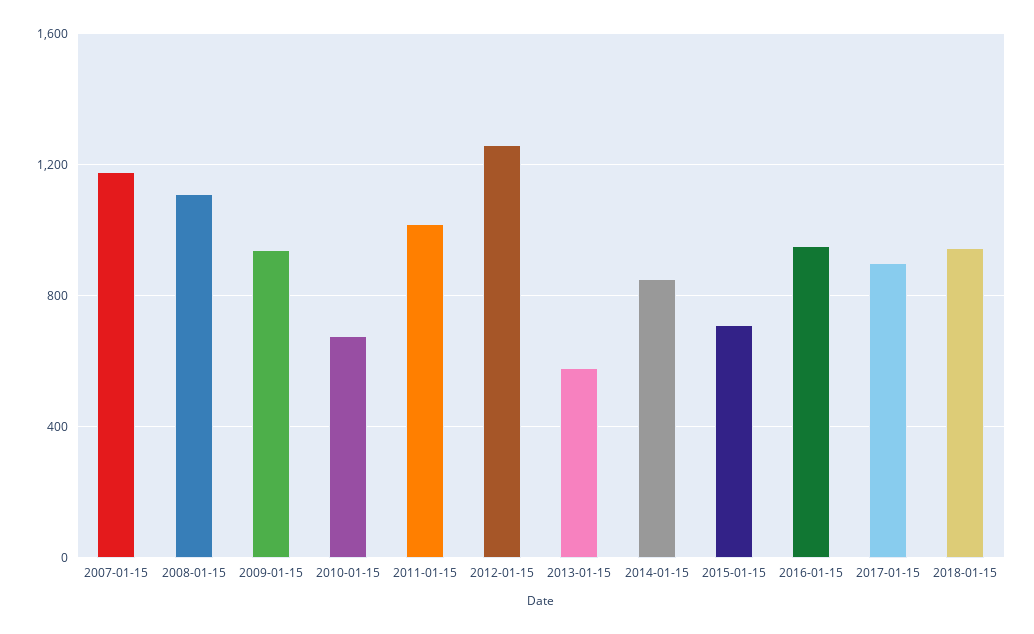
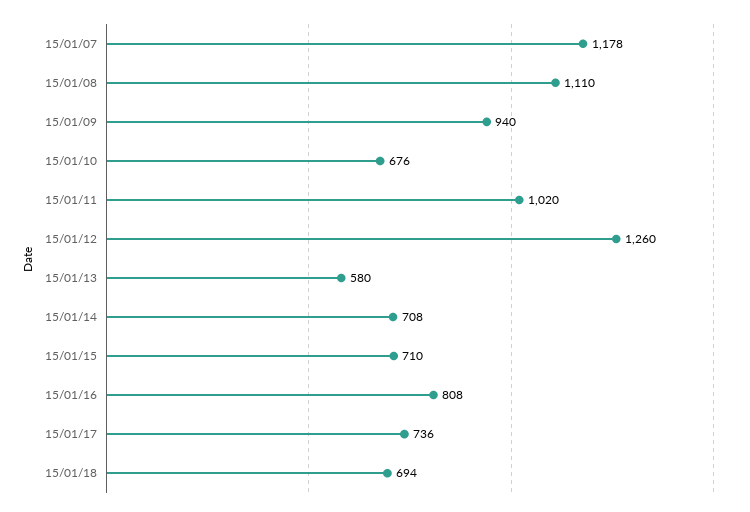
2014-01-15: 850 -> 708
2016-01-15: 950 -> 808
2017-01-15: 900 -> 736
2018-01-15: 950 -> 694

